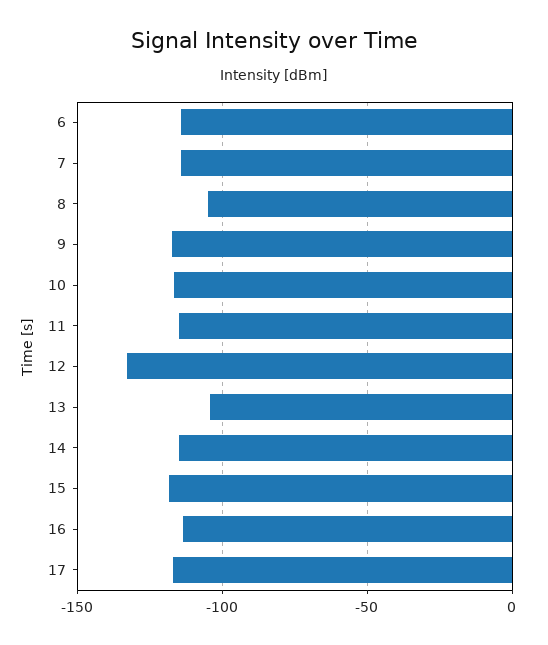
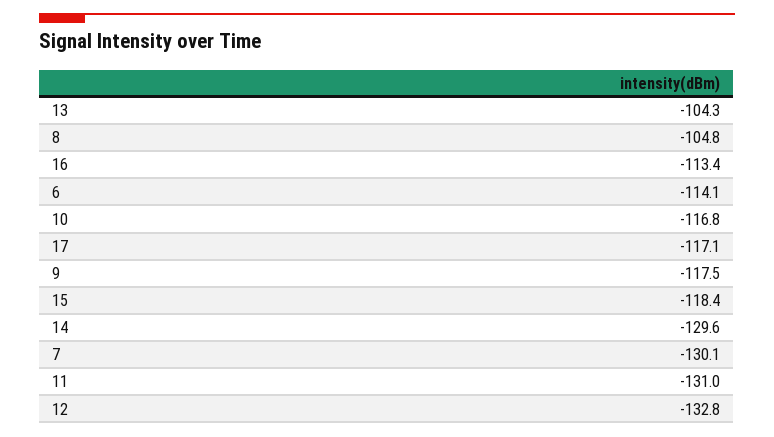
7: -115 -> -130.1
11: -115 -> -131
14: -115 -> -129.6

